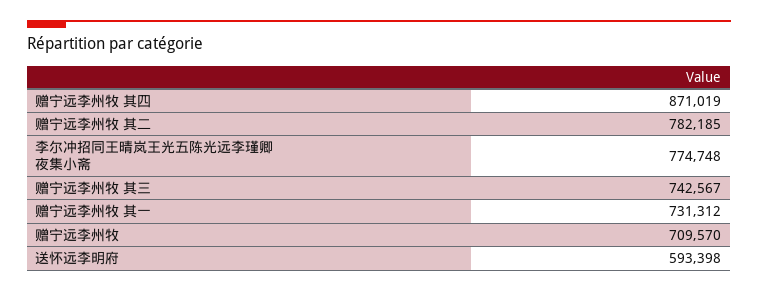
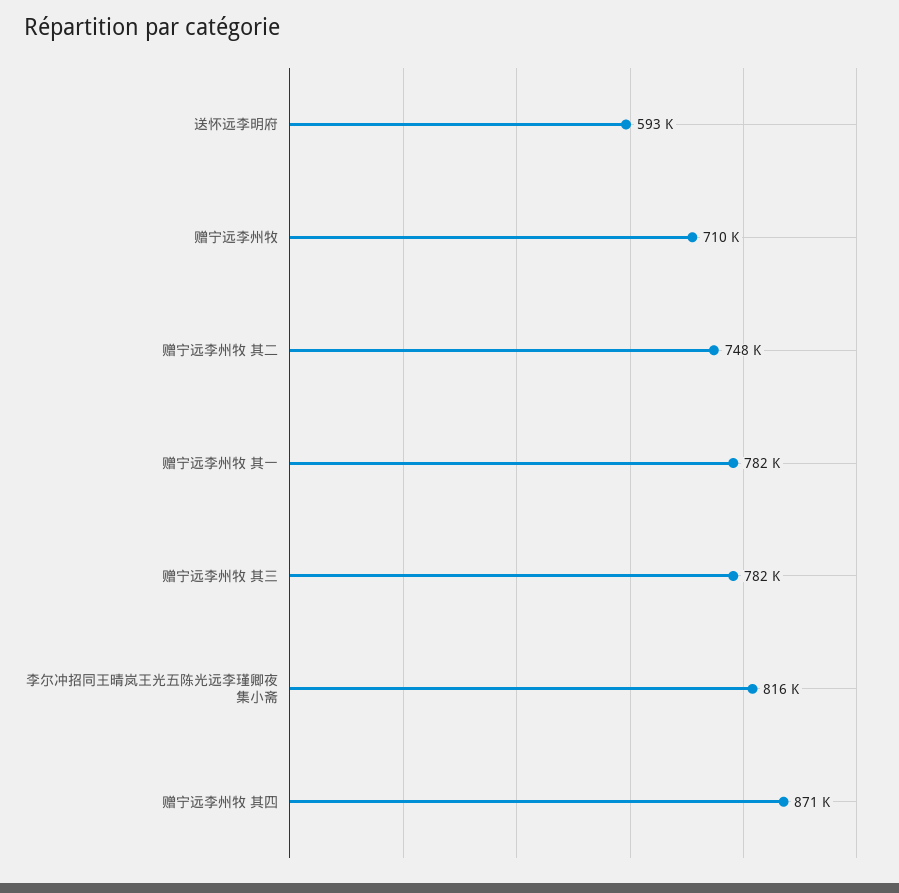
赠宁远李州牧 其二: 782185 -> 748000
李尔冲招同王晴岚王光五陈光远李瑾卿夜集小斋: 774748 -> 816000
赠宁远李州牧 其三: 742567 -> 782000
赠宁远李州牧 其一: 731312 -> 782000

